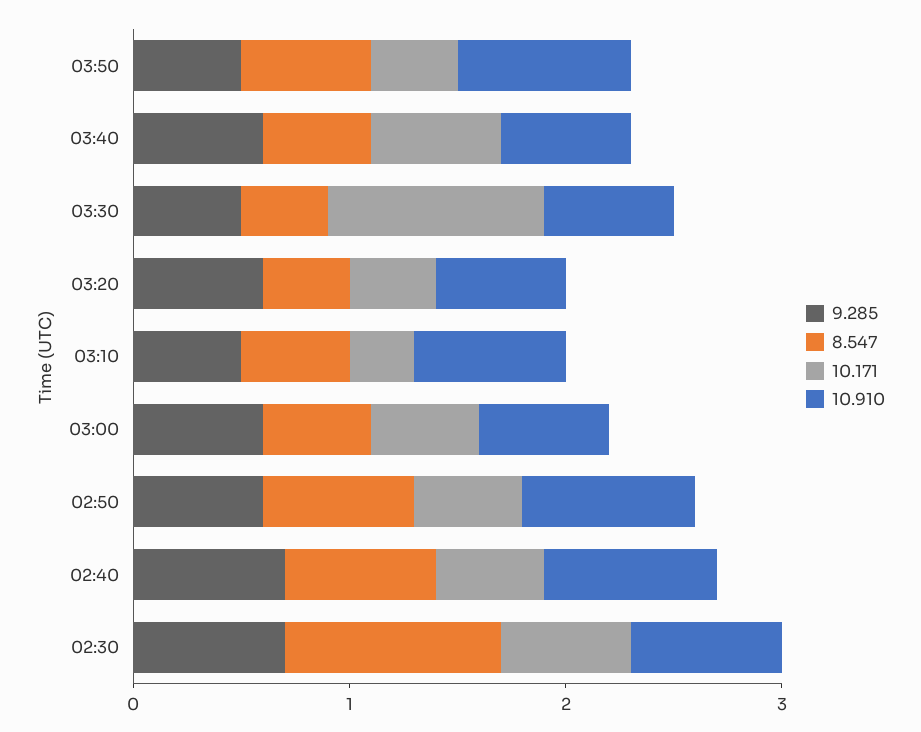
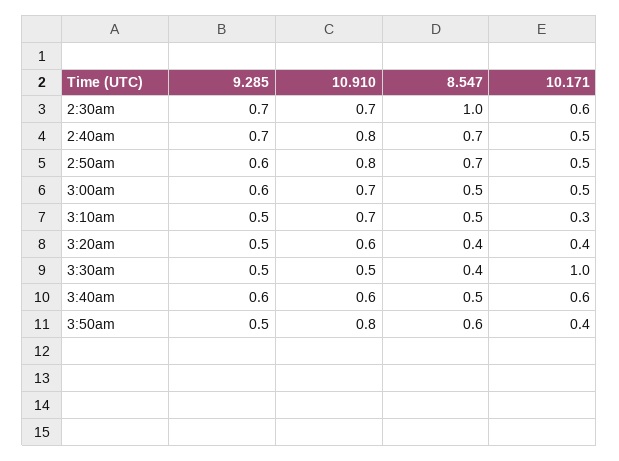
10.910, 03:30: 0.6 -> 0.5
9.285, 03:20: 0.6 -> 0.5
10.910, 03:00: 0.6 -> 0.7

